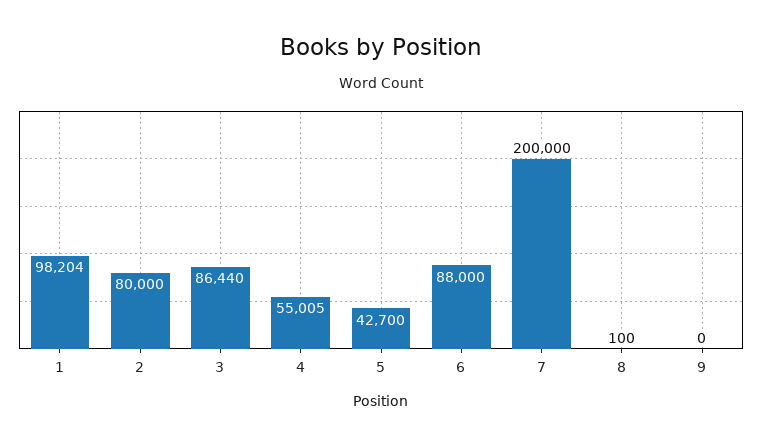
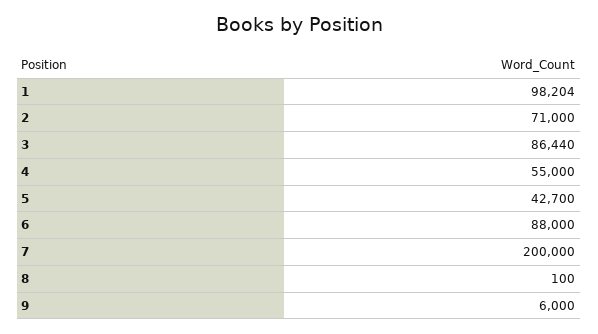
2: 80000 -> 71000
4: 55005 -> 55000
9: 0 -> 6000

